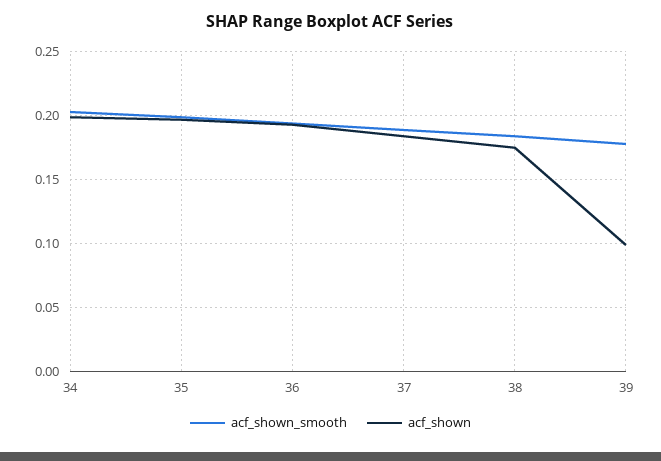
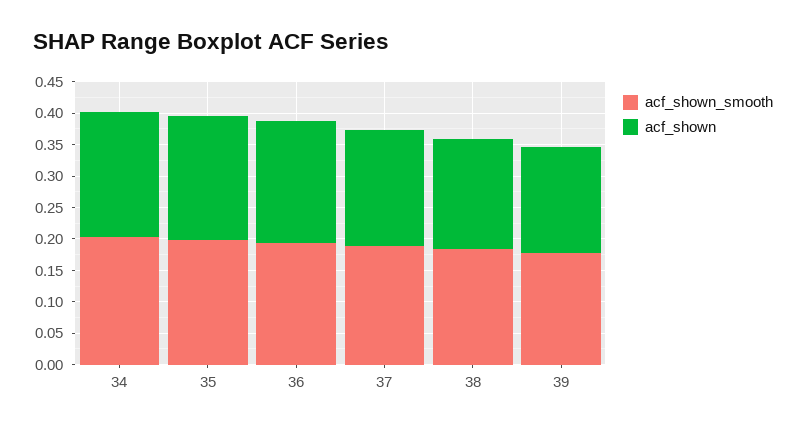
acf_shown, 39: 0.1 -> 0.175

